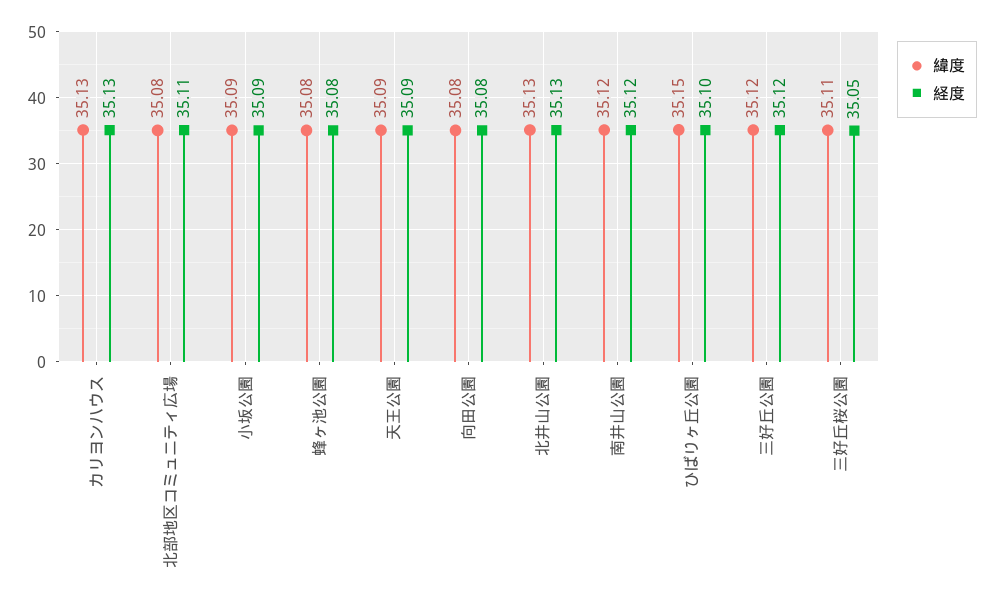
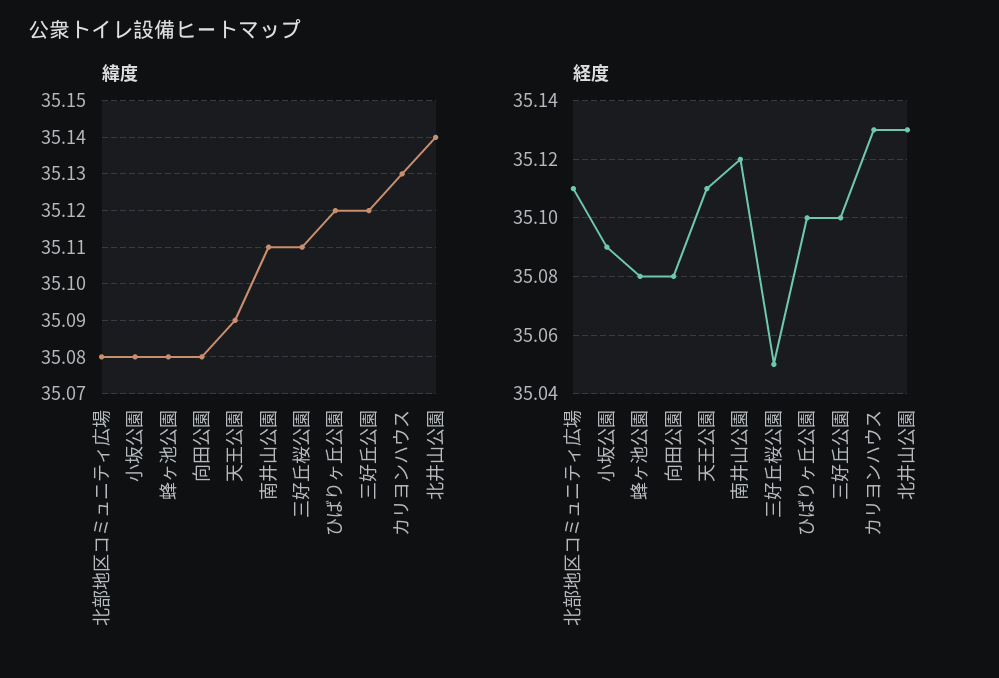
緯度, 小坂公園: 35.09 -> 35.08
経度, 天王公園: 35.09 -> 35.11
緯度, 北井山公園: 35.13 -> 35.14
緯度, 南井山公園: 35.12 -> 35.11
緯度, ひばりヶ丘公園: 35.15 -> 35.12
経度, 三好丘公園: 35.12 -> 35.1

